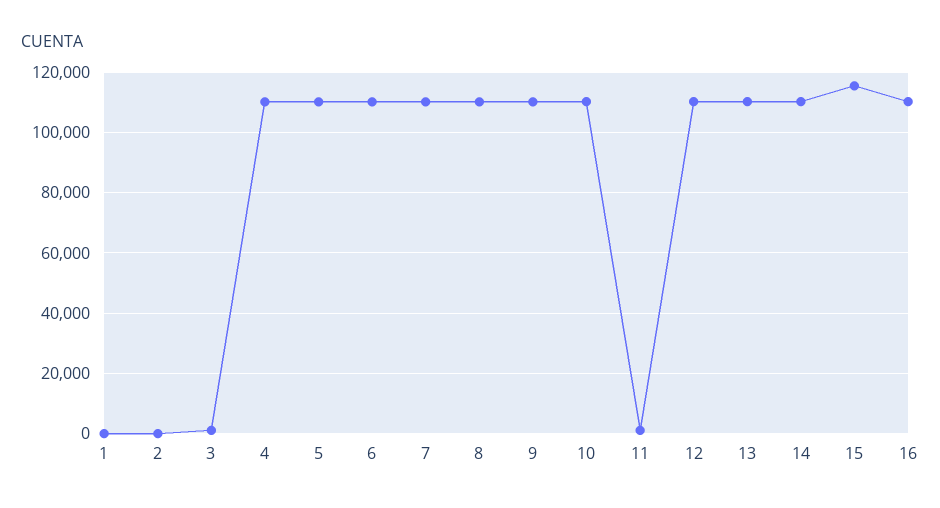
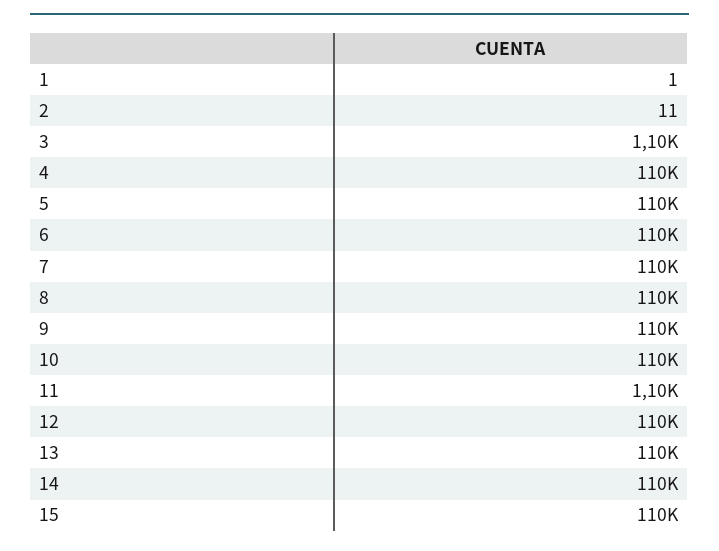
15: 116000 -> 110000
16: 110000 -> none

